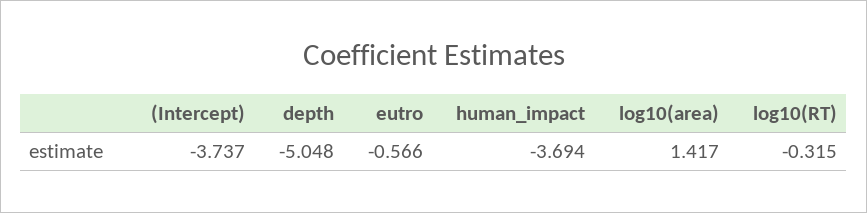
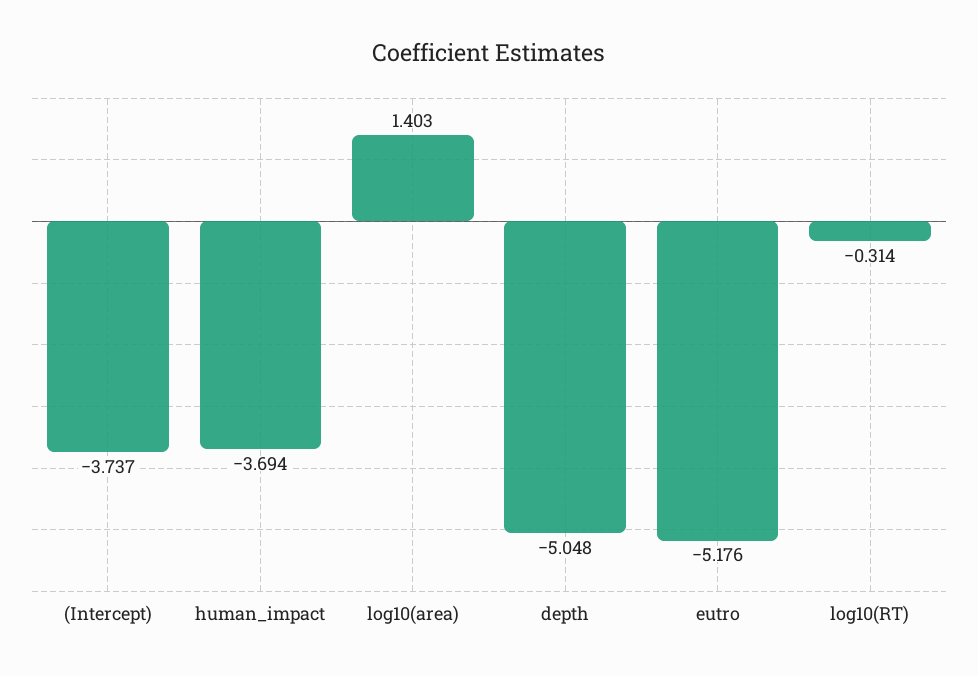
eutro: -0.566 -> -5.176
log10(area): 1.417 -> 1.403
log10(RT): -0.315 -> -0.314

